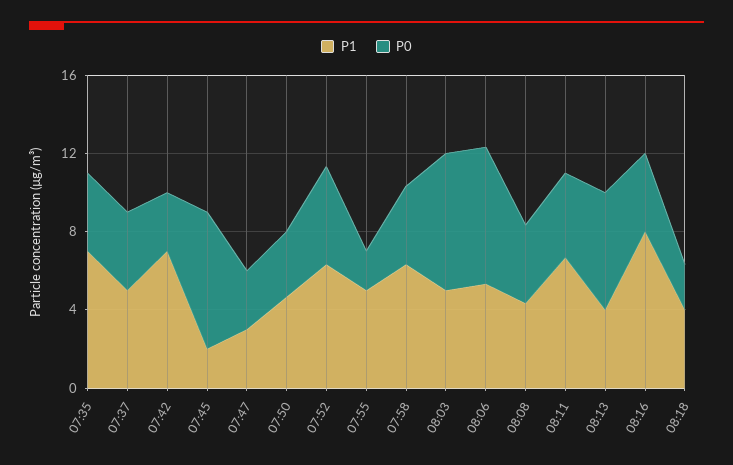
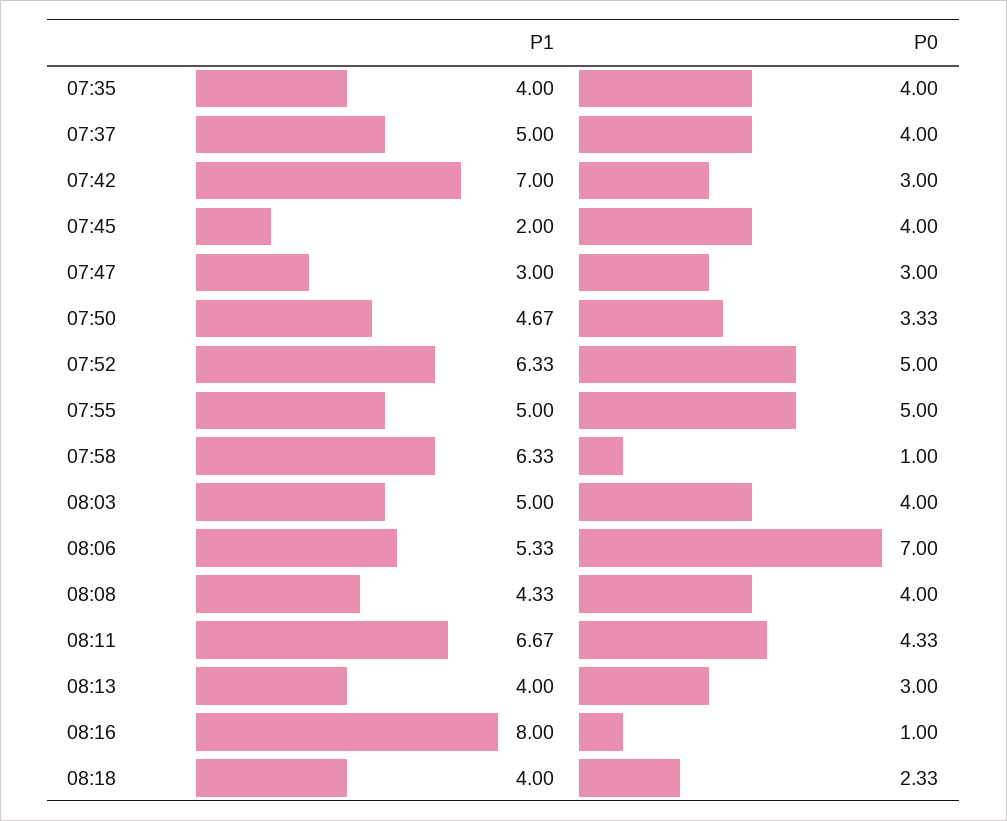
P1, 07:35: 7 -> 4
P0, 07:45: 7 -> 4
P0, 07:55: 2 -> 5
P0, 07:58: 4 -> 1
P0, 08:03: 7 -> 4
P0, 08:13: 6 -> 3
P0, 08:16: 4 -> 1

